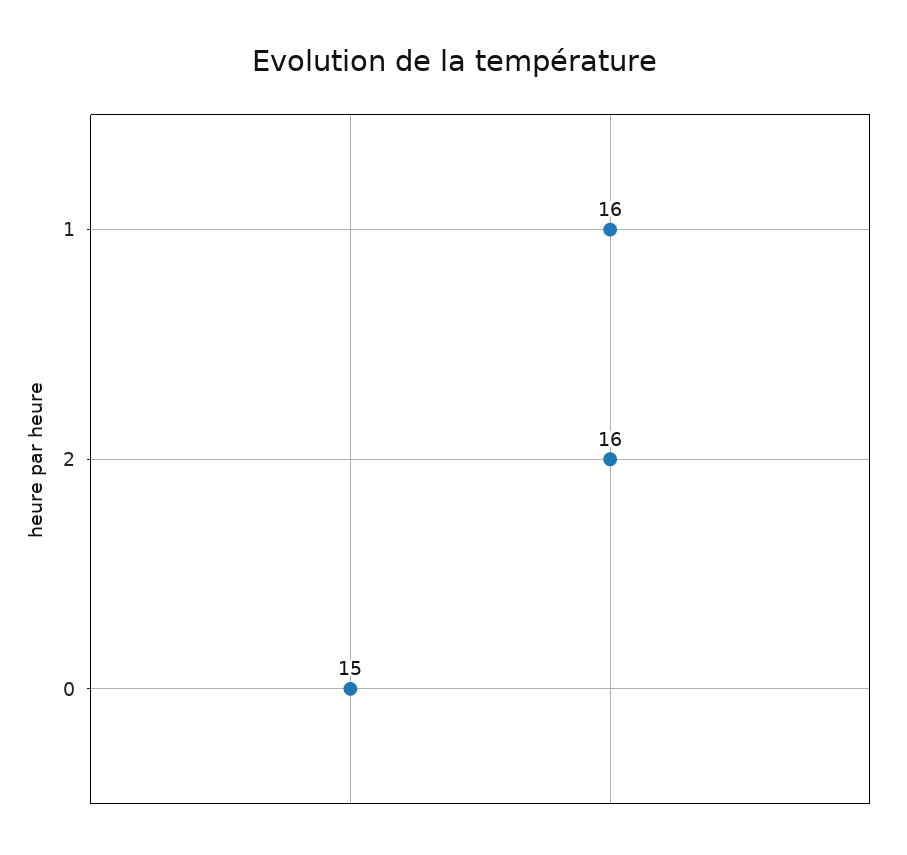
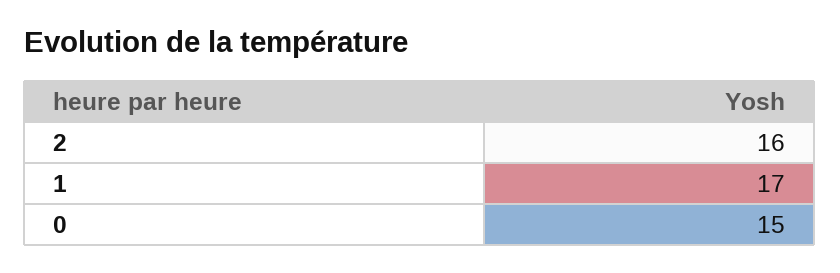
1: 16 -> 17

